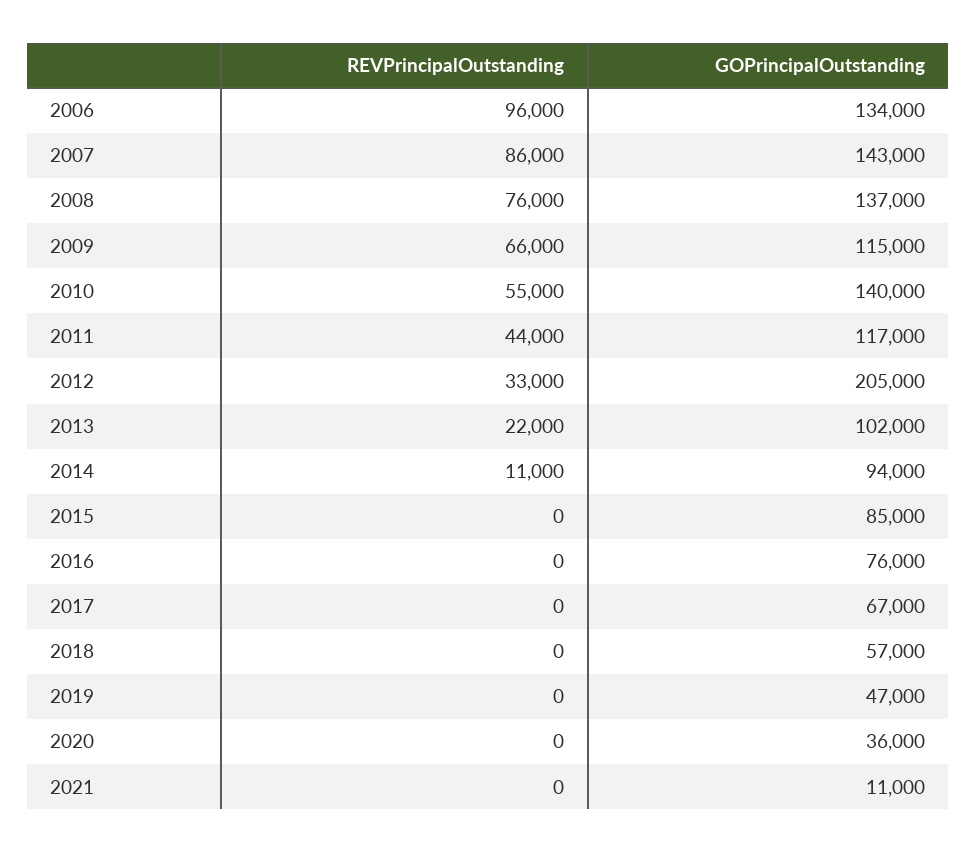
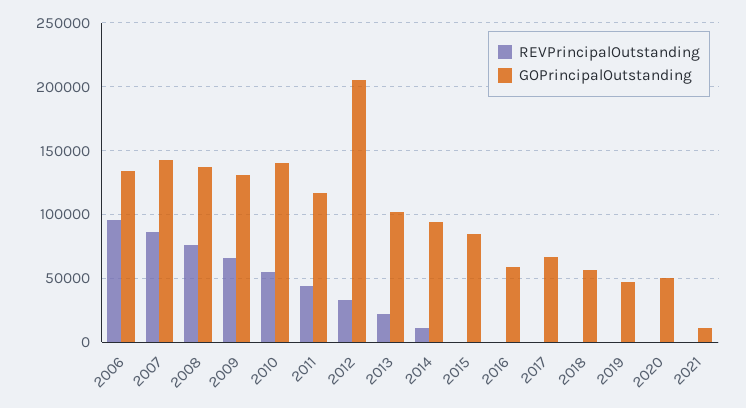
GOPrincipalOutstanding, 2009: 115000 -> 130000
GOPrincipalOutstanding, 2016: 76000 -> 60000
GOPrincipalOutstanding, 2020: 36000 -> 50000

